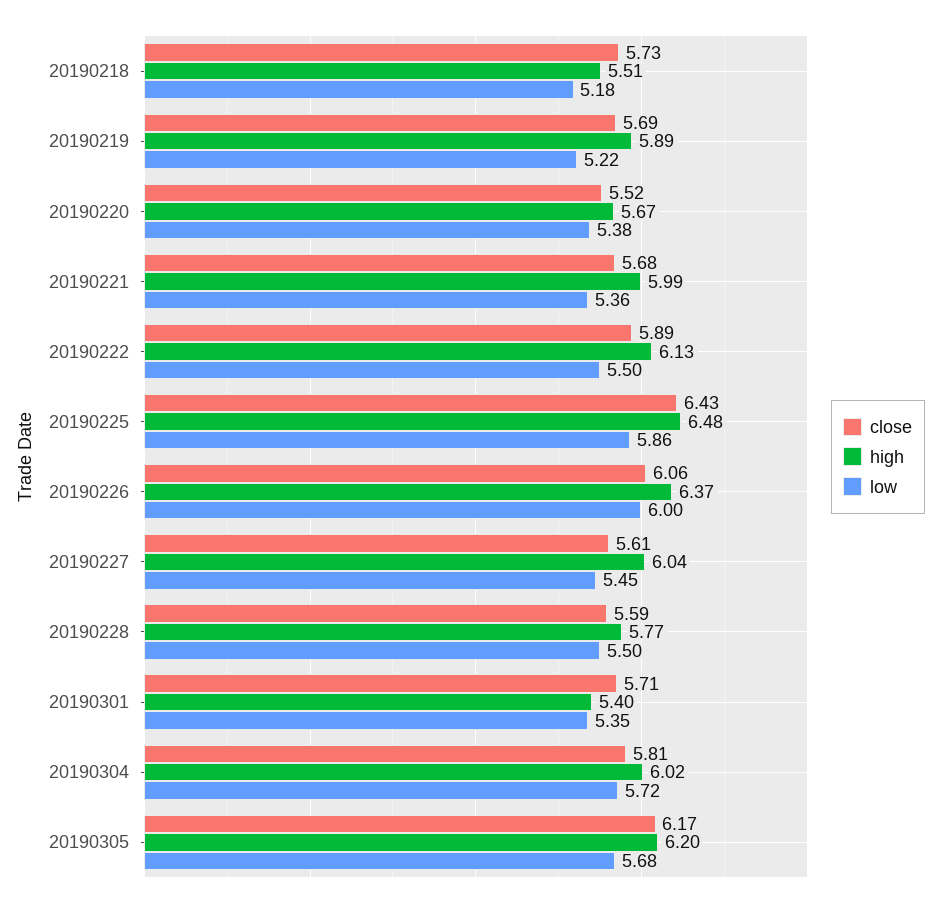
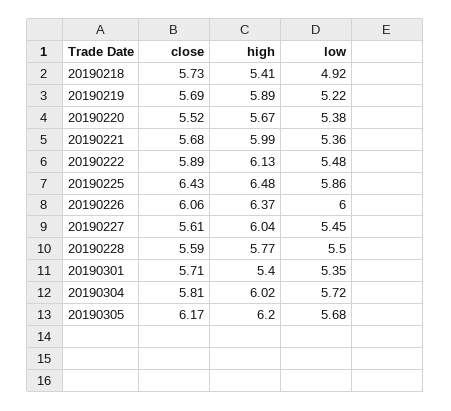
high, 20190218: 5.51 -> 5.41
low, 20190218: 5.18 -> 4.92
low, 20190222: 5.5 -> 5.48

